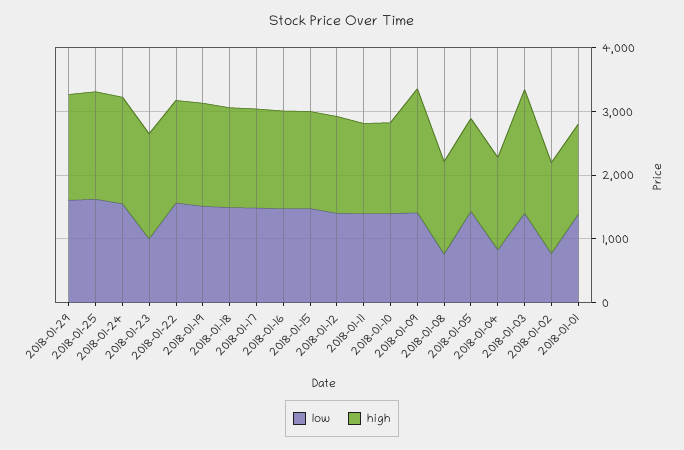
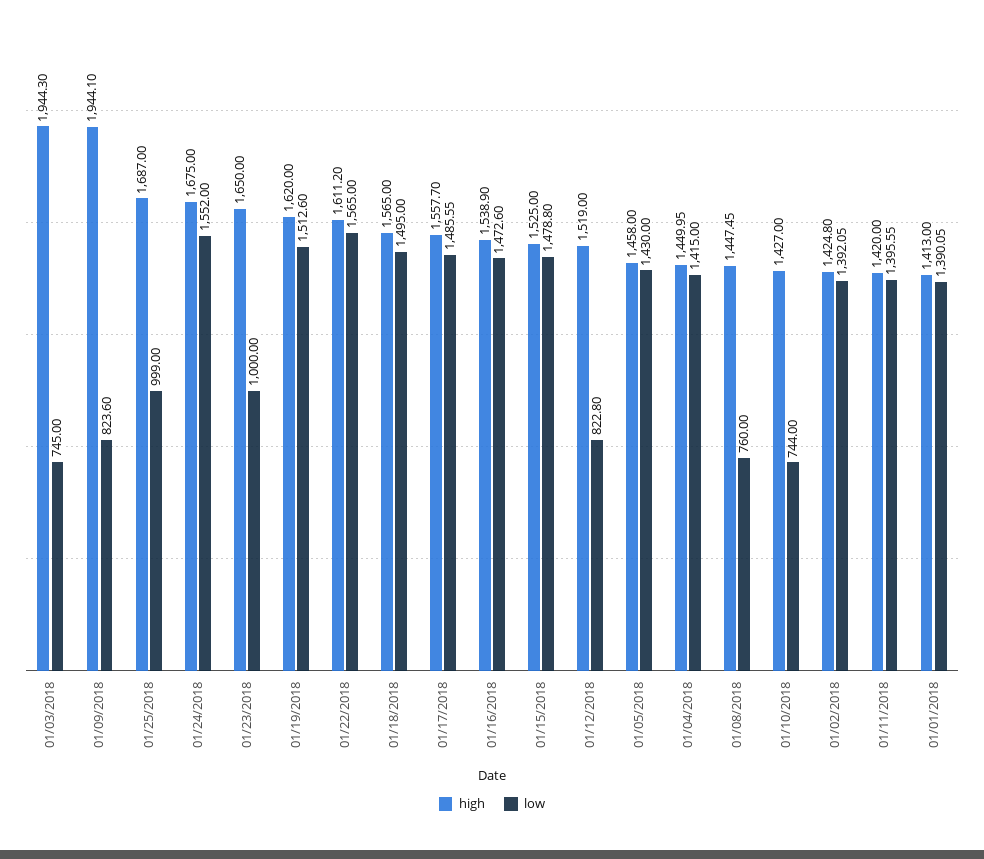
low, 2018-01-29: 1600 -> none
high, 2018-01-29: 1600 -> none
low, 2018-01-25: 1600 -> 999
low, 2018-01-12: 1400 -> 822.8
low, 2018-01-10: 1400 -> 744
low, 2018-01-09: 1400 -> 823.6
low, 2018-01-04: 800 -> 1415
low, 2018-01-03: 1400 -> 745
low, 2018-01-02: 800 -> 1392.05

